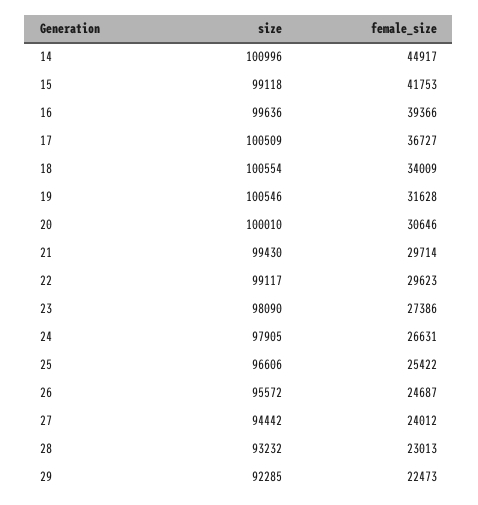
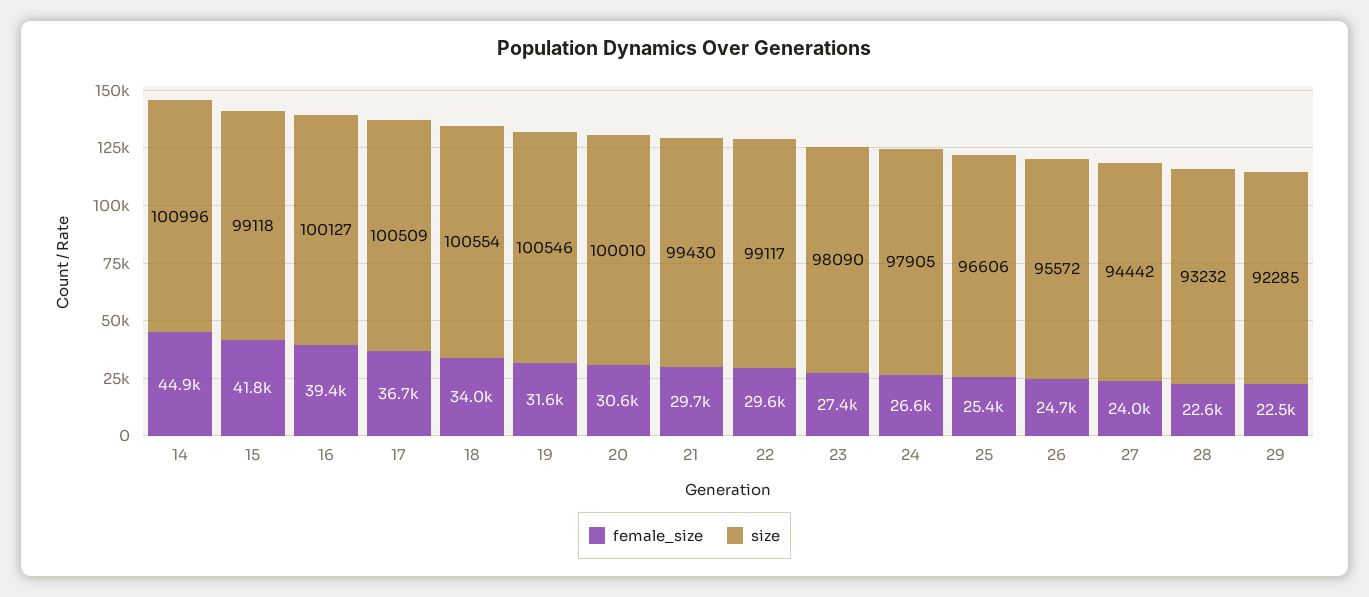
size, 16: 99636 -> 100127
female_size, 28: 23013 -> 22600

